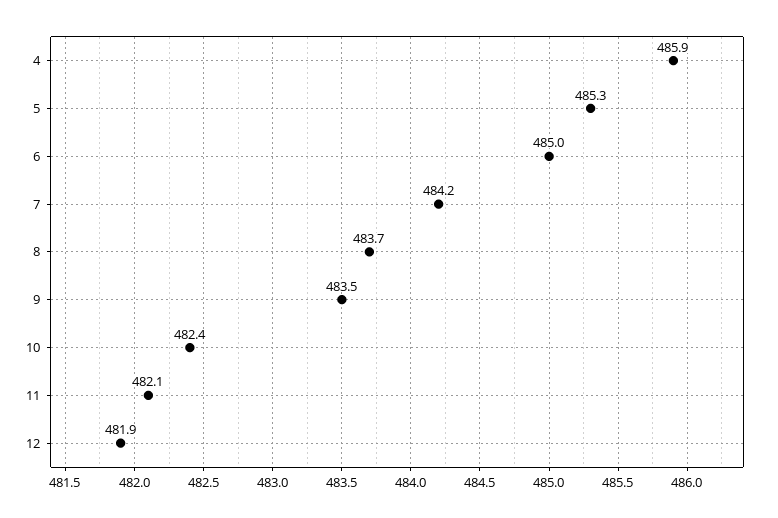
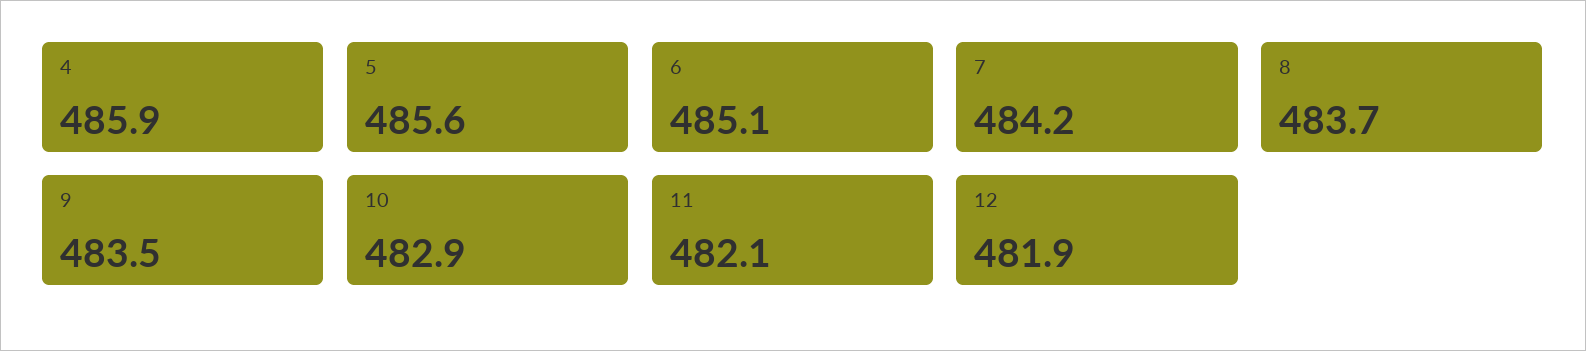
5: 485.3 -> 485.6
6: 485 -> 485.1
10: 482.4 -> 482.9

